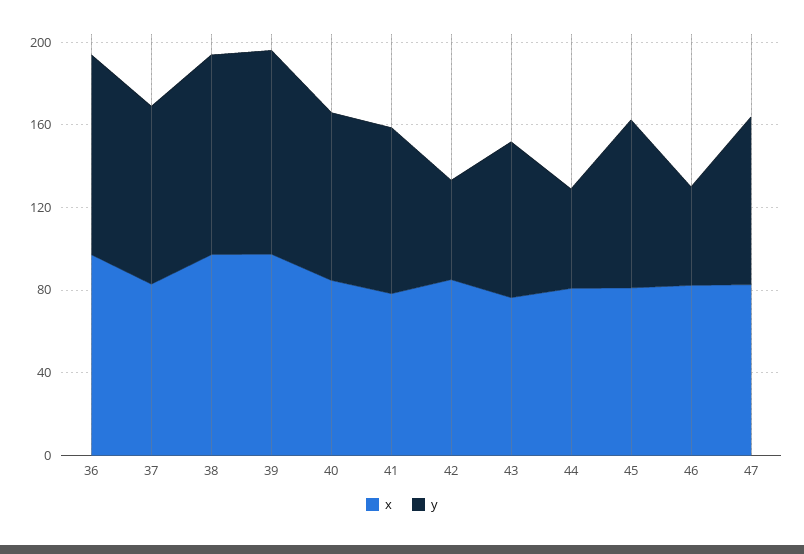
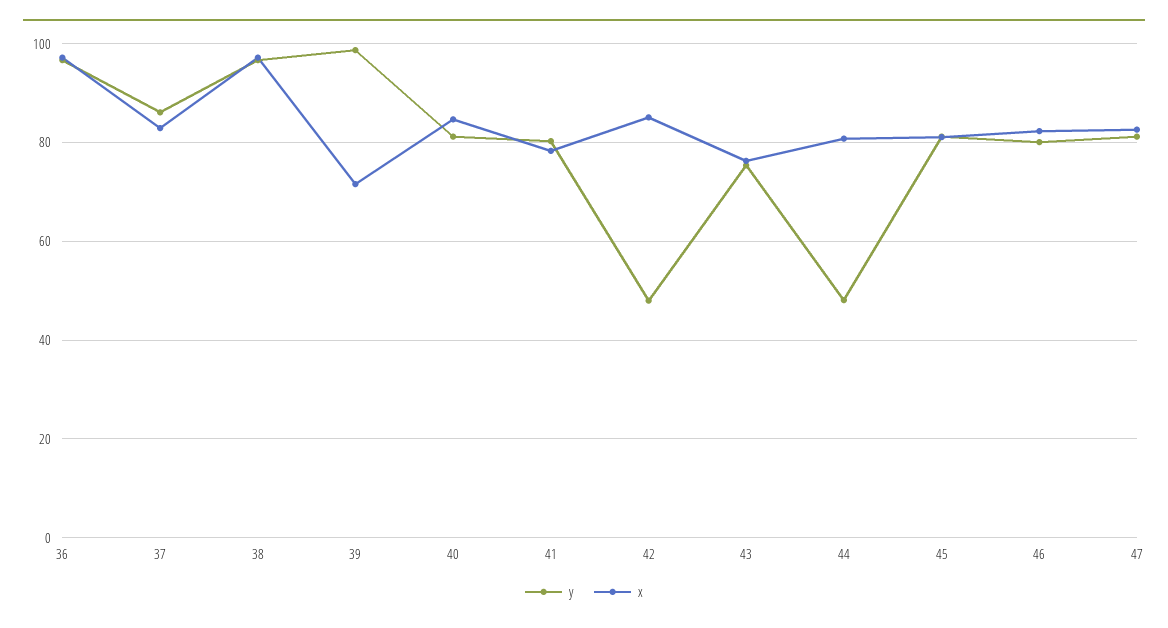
x, 39: 100 -> 72
y, 46: 50 -> 80

